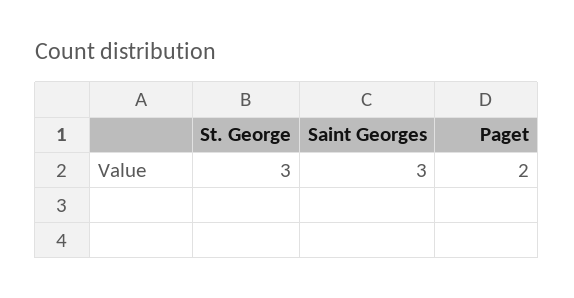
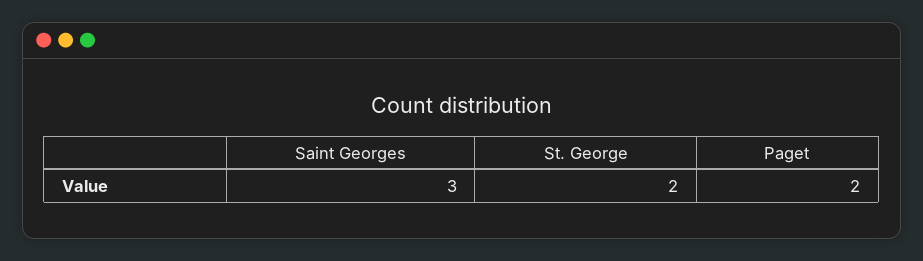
St. George: 3 -> 2

